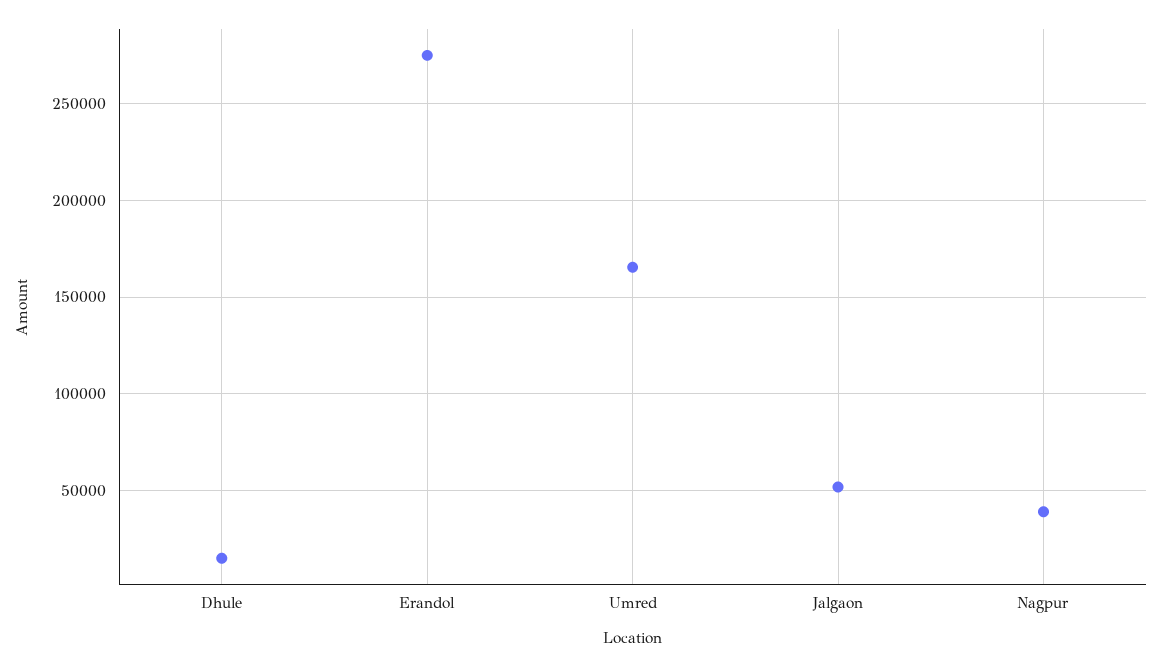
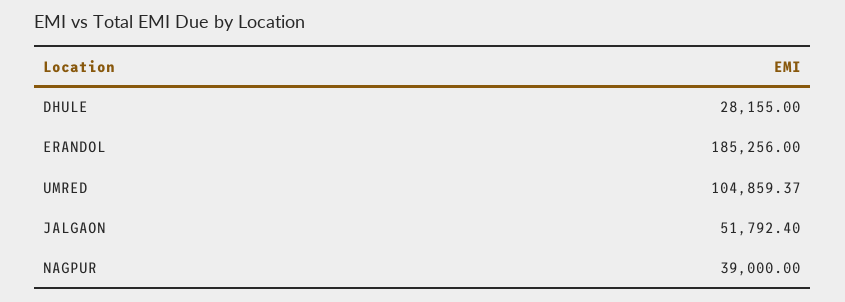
Dhule: 15000 -> 28155
Erandol: 275000 -> 185256
Umred: 165000 -> 104859.37

